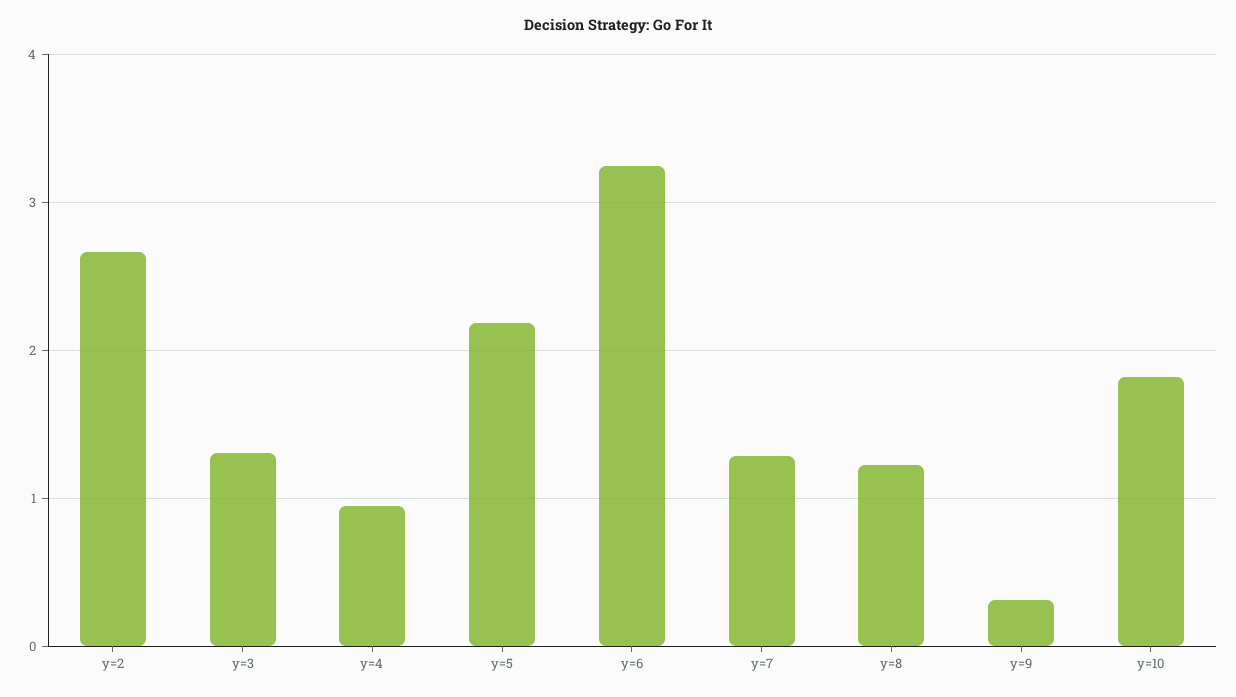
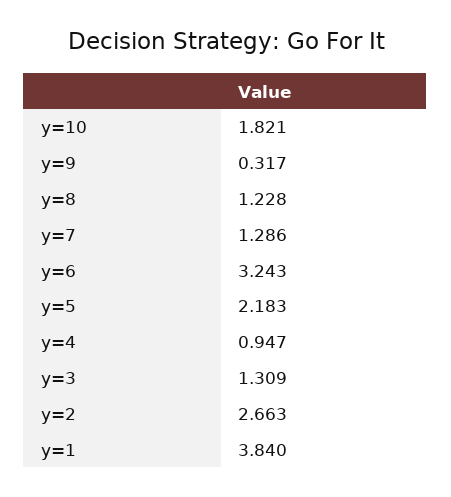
y=1: none -> 3.84

